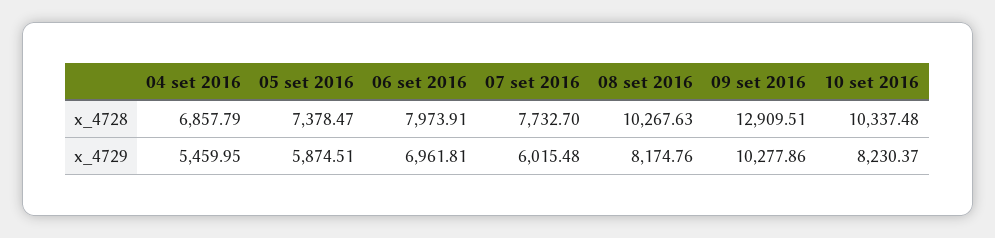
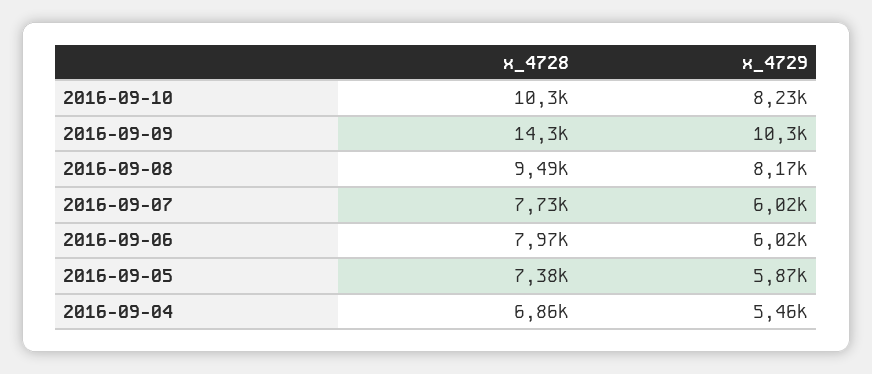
08 set 2016, x_4728: 10267.63 -> 9490
09 set 2016, x_4728: 12909.51 -> 14300
06 set 2016, x_4729: 6961.81 -> 6020

